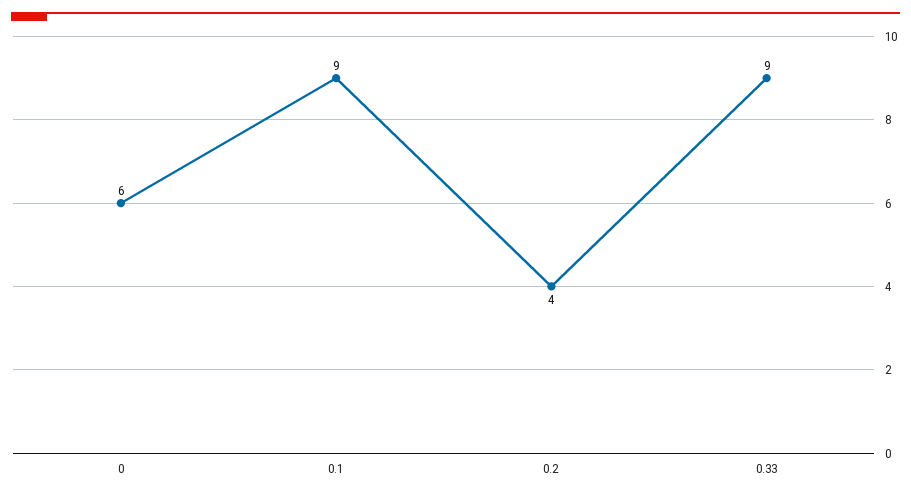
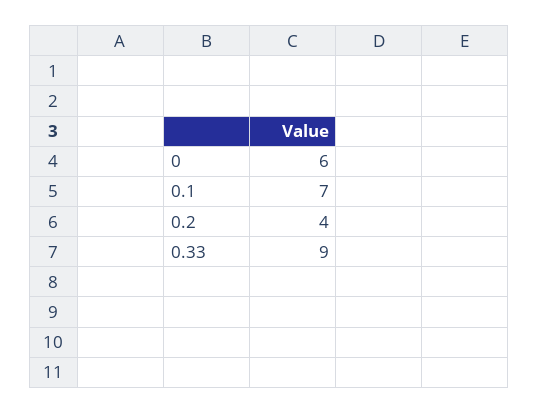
0.1: 9 -> 7

